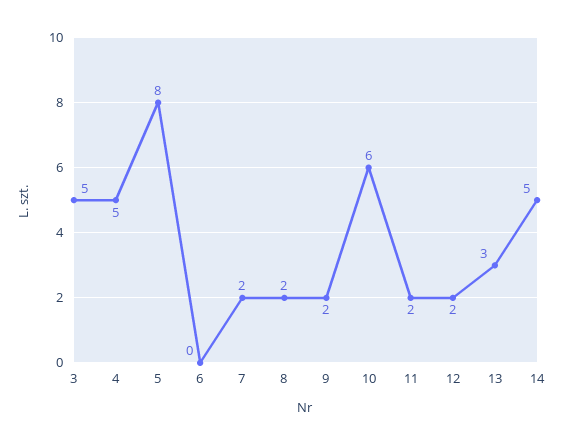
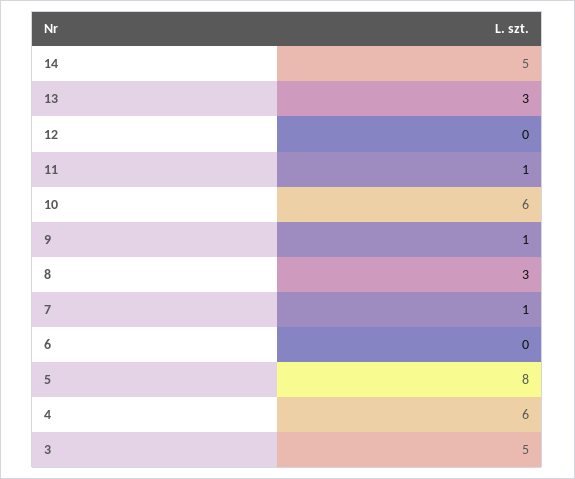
4: 5 -> 6
7: 2 -> 1
8: 2 -> 3
9: 2 -> 1
11: 2 -> 1
12: 2 -> 0

